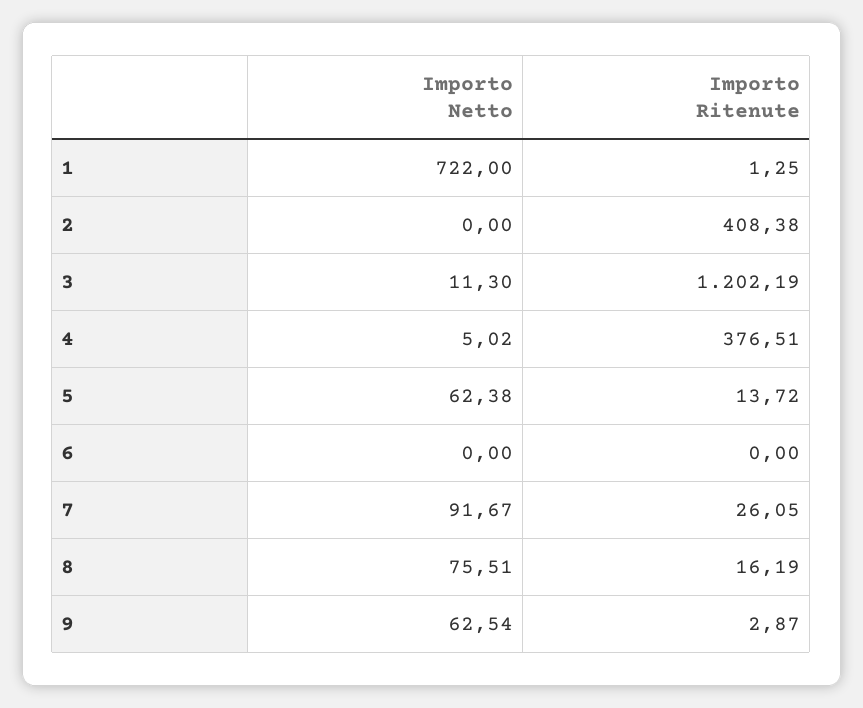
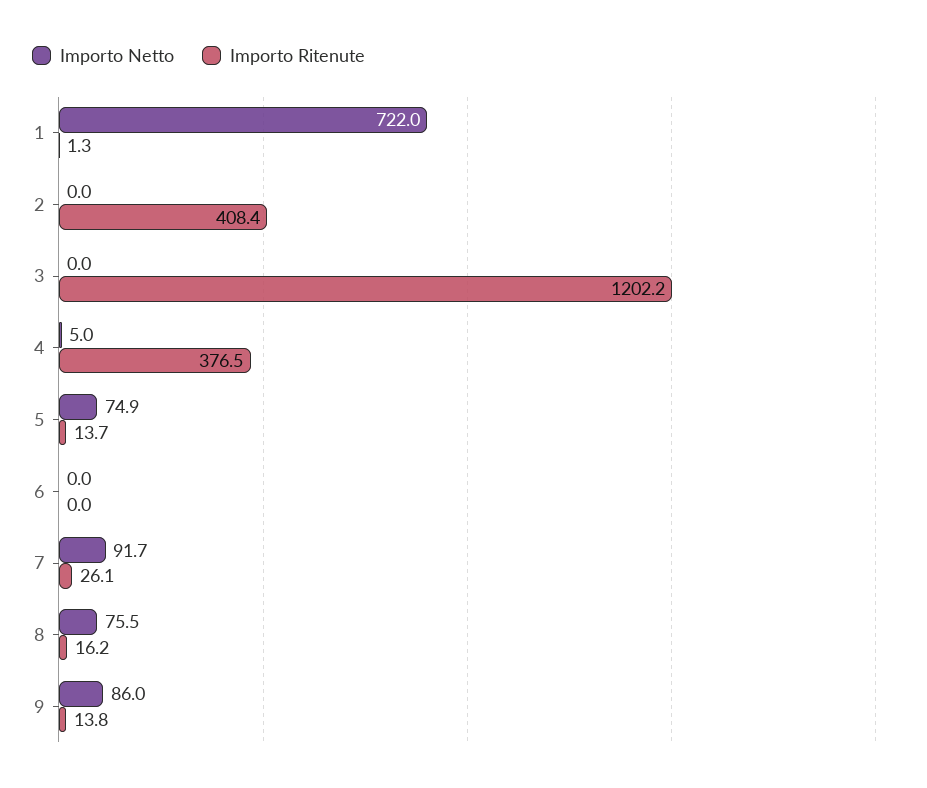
Importo Netto, 3: 11.3 -> 0
Importo Netto, 5: 62.38 -> 74.9
Importo Netto, 9: 62.54 -> 86
Importo Ritenute, 9: 2.87 -> 13.8

